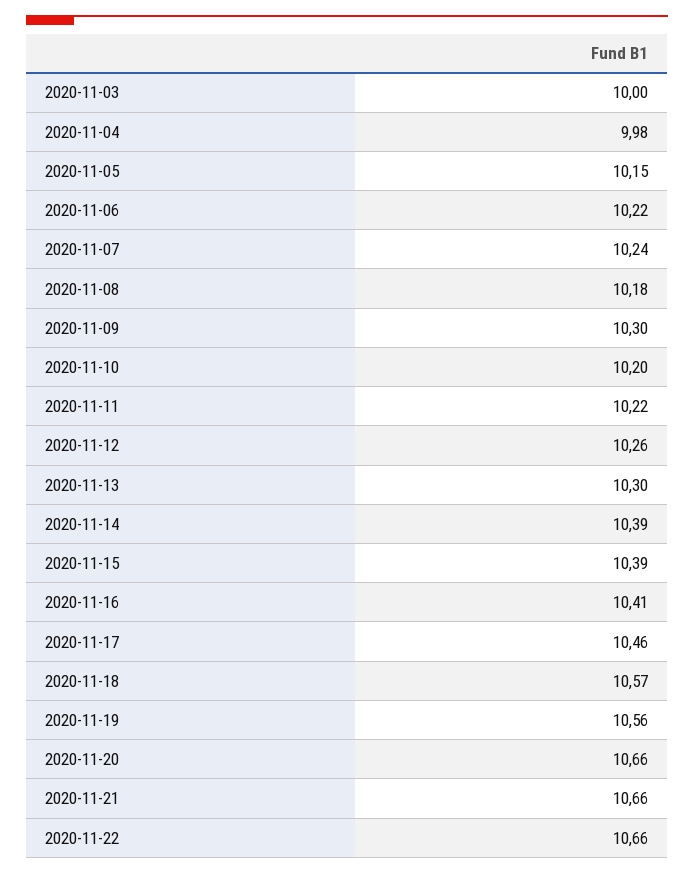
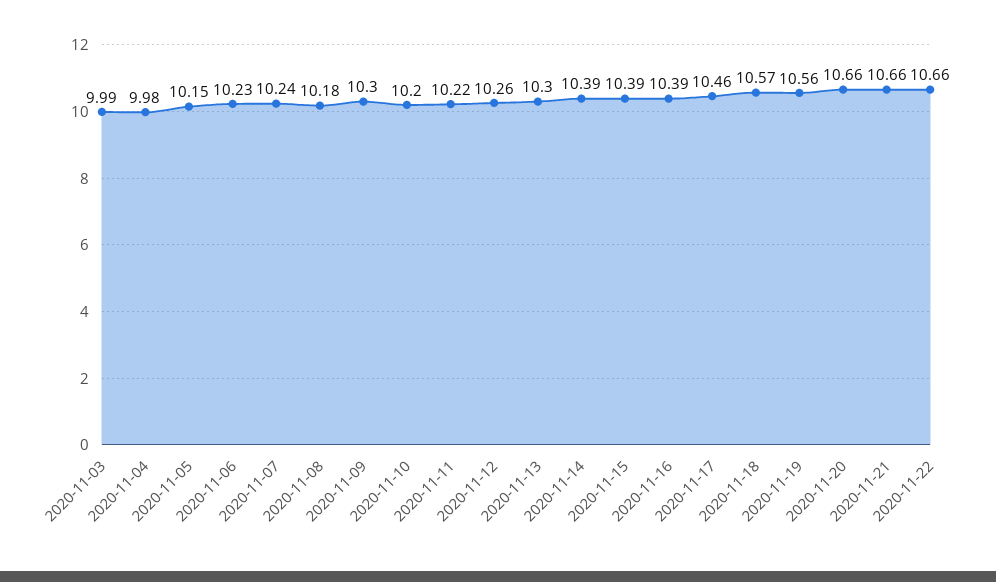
2020-11-03: 10 -> 9.99
2020-11-06: 10.22 -> 10.23
2020-11-16: 10.41 -> 10.39

